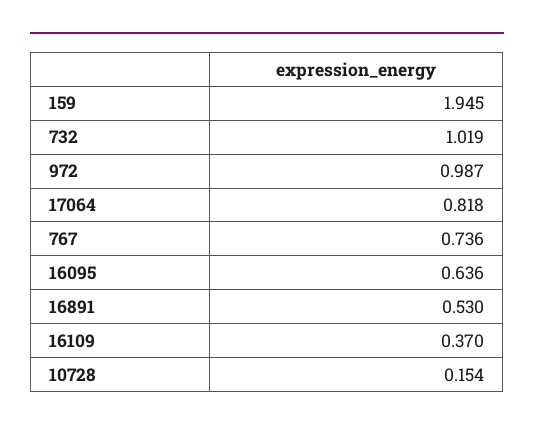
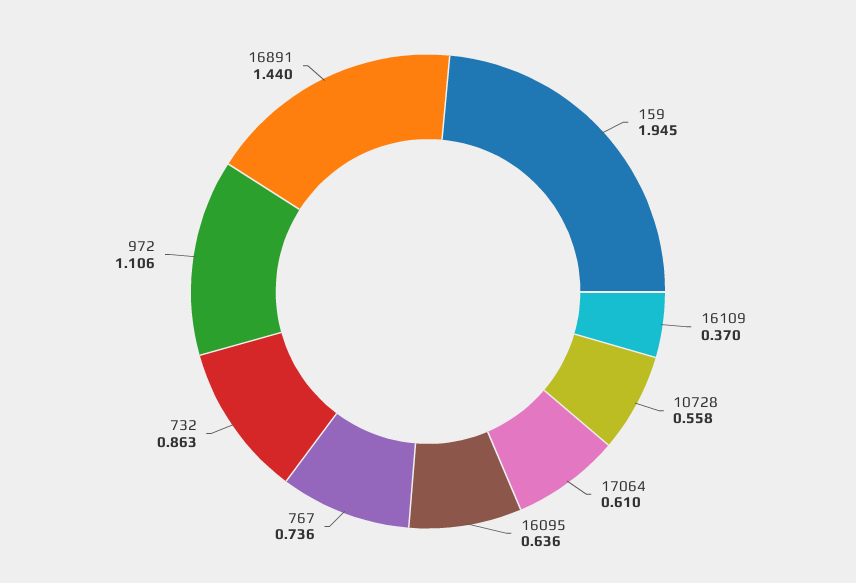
732: 1.019 -> 0.863
972: 0.987 -> 1.106
17064: 0.818 -> 0.61
16891: 0.53 -> 1.44
10728: 0.154 -> 0.558

